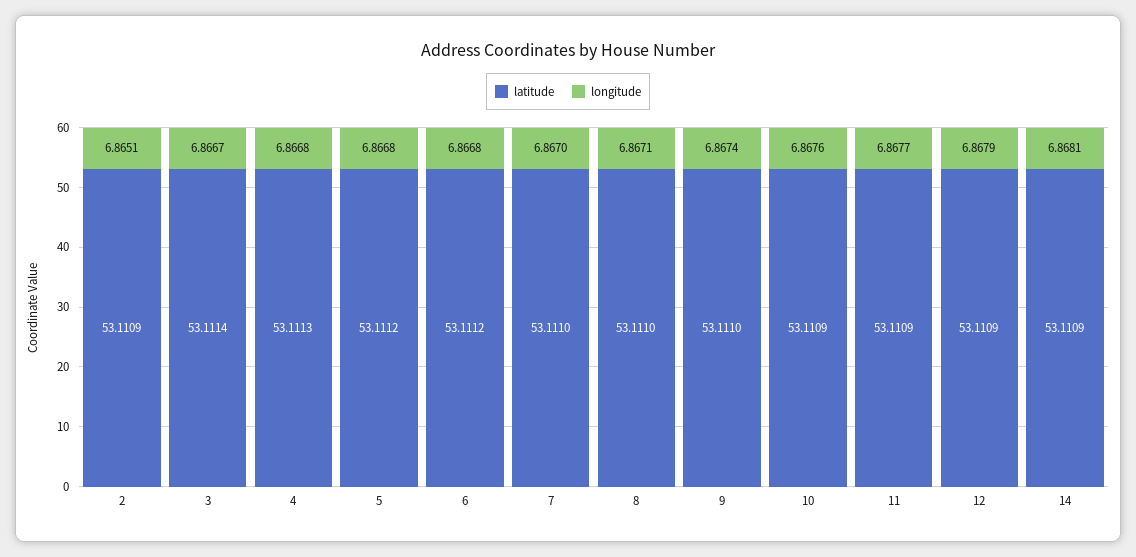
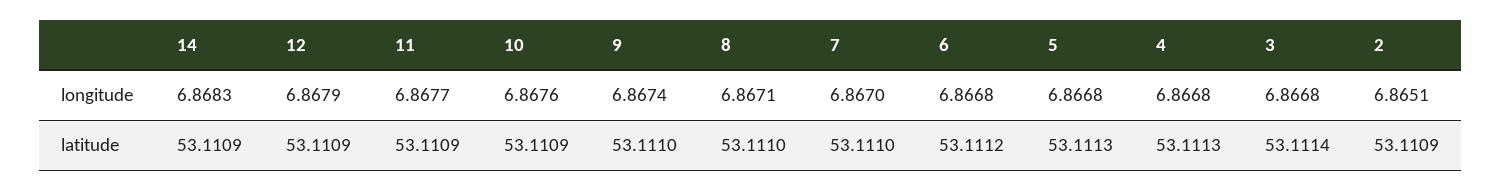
longitude, 3: 6.8667 -> 6.8668
latitude, 5: 53.1112 -> 53.1113
longitude, 14: 6.8681 -> 6.8683

